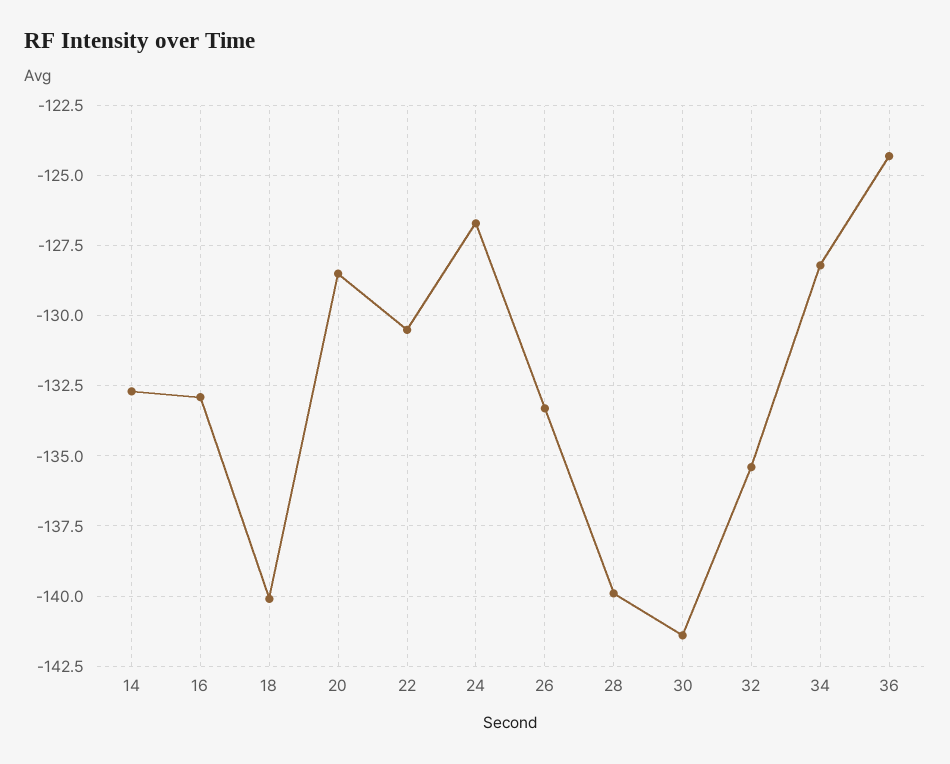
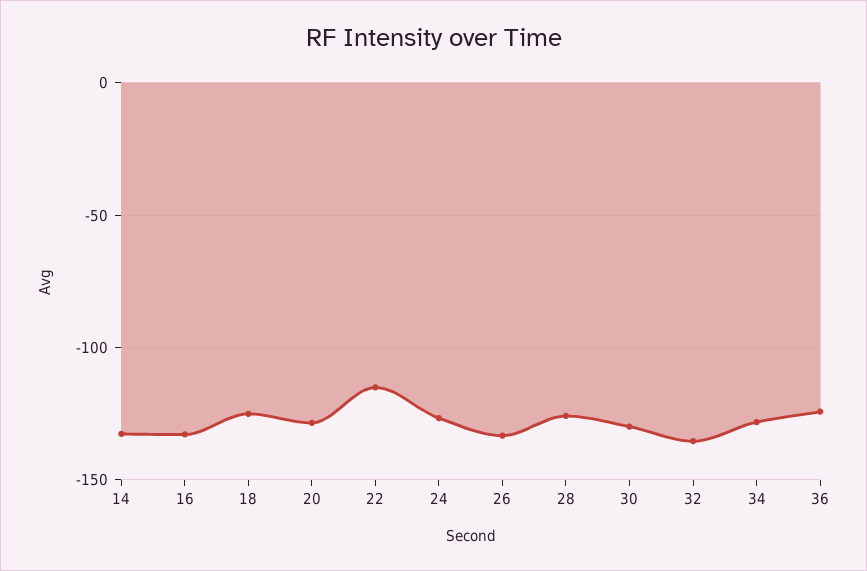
18: -140 -> -125
22: -130.5 -> -115
28: -140 -> -125
30: -141.5 -> -130

